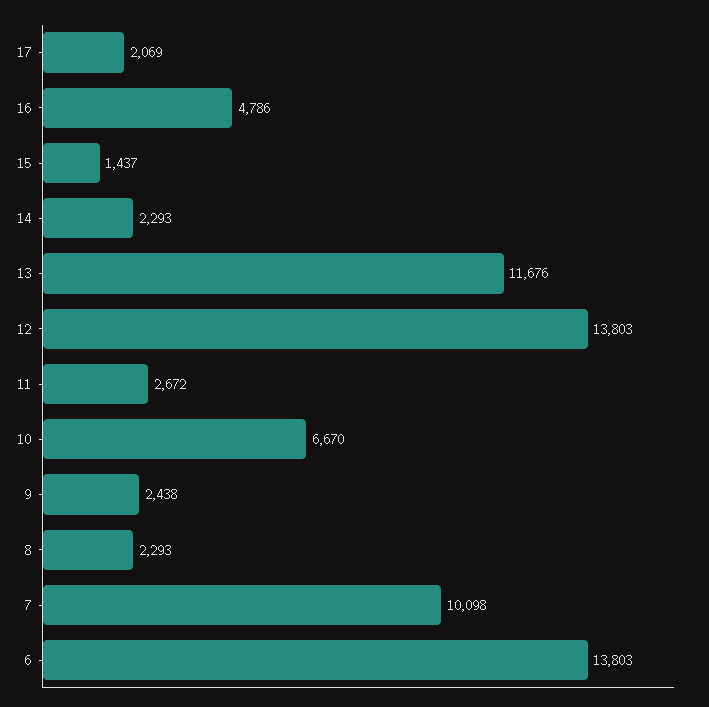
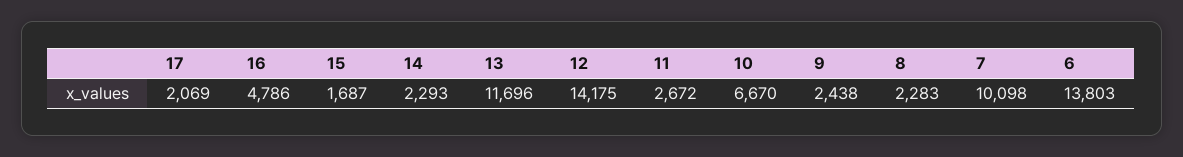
15: 1437 -> 1687
13: 11676 -> 11696
12: 13803 -> 14175
8: 2293 -> 2283

